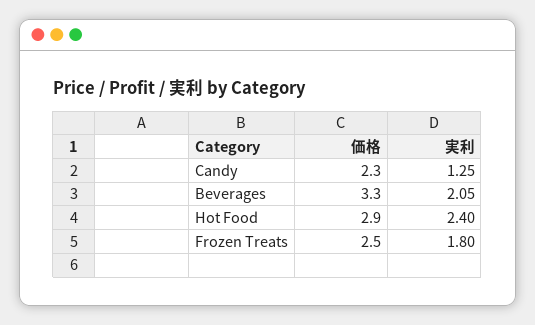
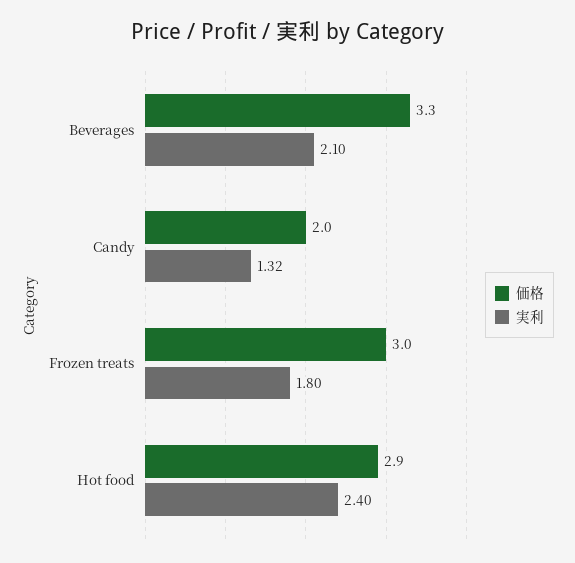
価格, Candy: 2.3 -> 2
実利, Candy: 1.25 -> 1.32
実利, Beverages: 2.05 -> 2.1
価格, Frozen Treats: 2.5 -> 3

